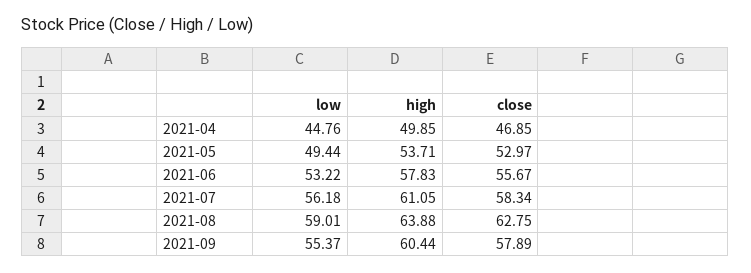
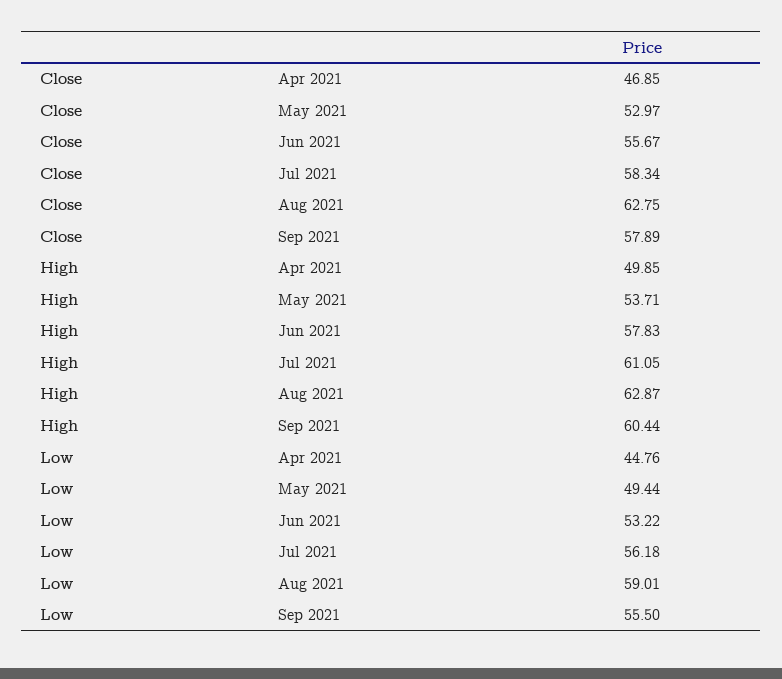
high, 2021-08: 63.88 -> 62.87
low, 2021-09: 55.37 -> 55.5

